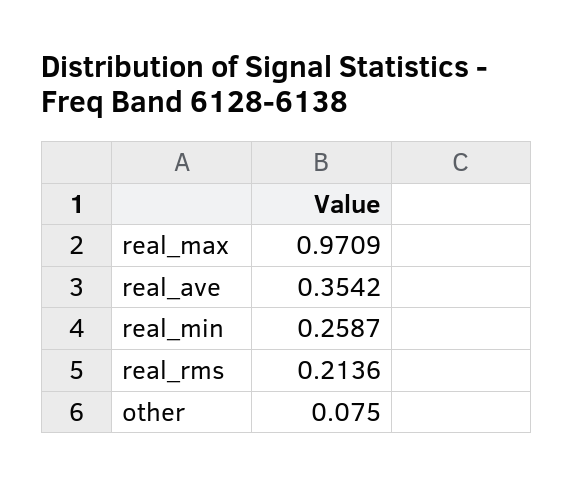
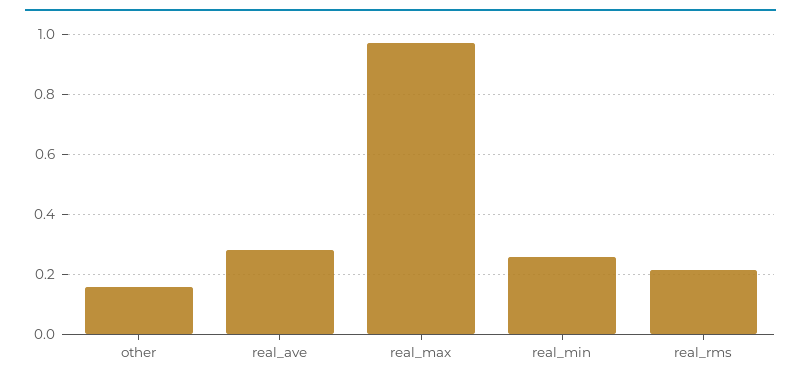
real_ave: 0.3542 -> 0.28
other: 0.075 -> 0.16

